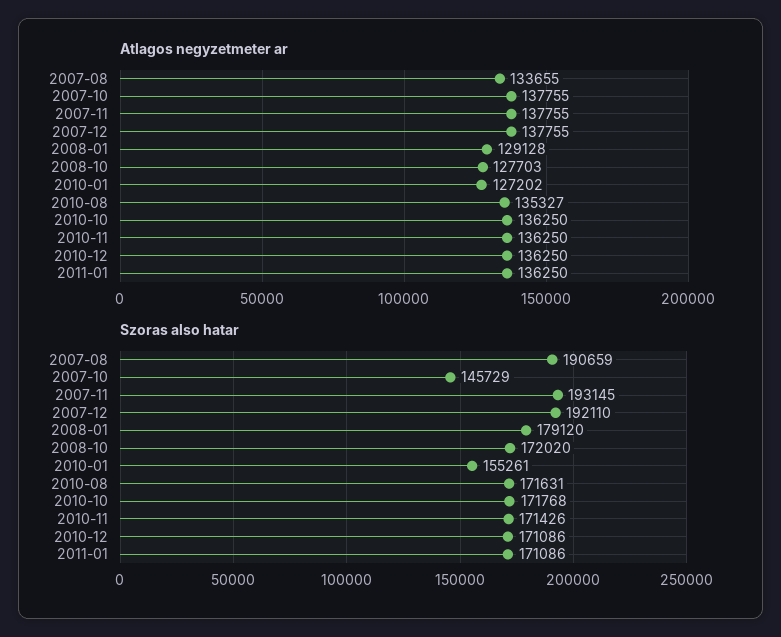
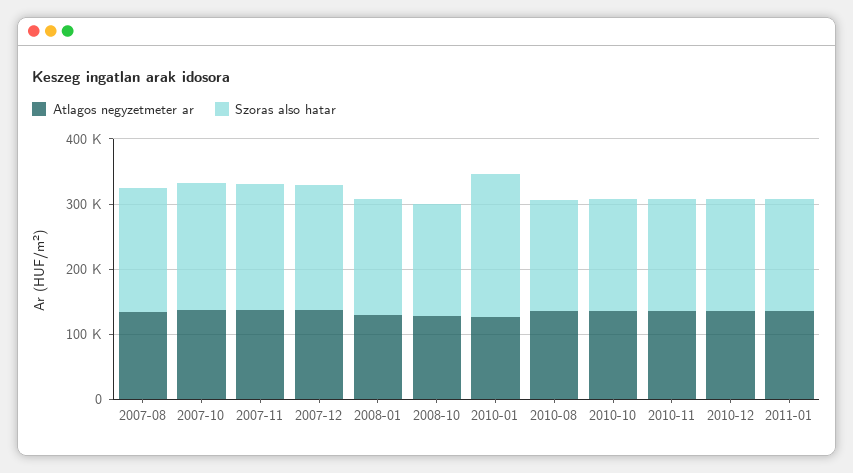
Szoras also hatar, 2007-10: 145729 -> 200000
Szoras also hatar, 2010-01: 155261 -> 220000

